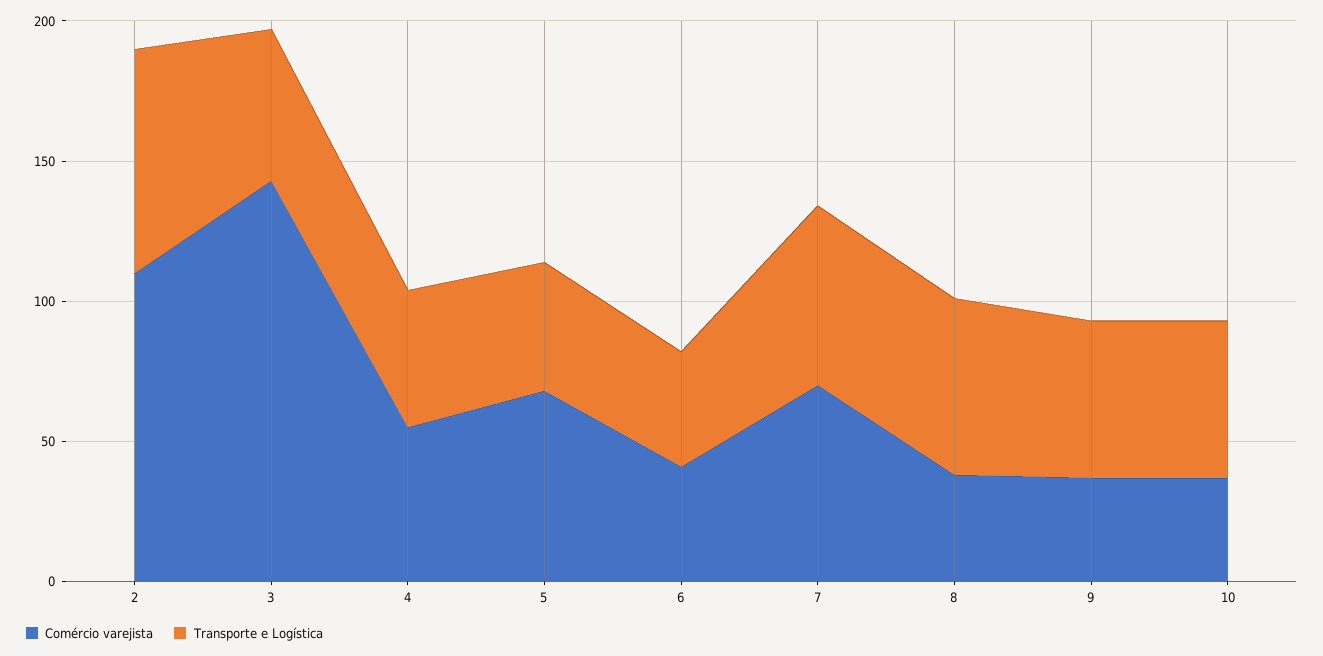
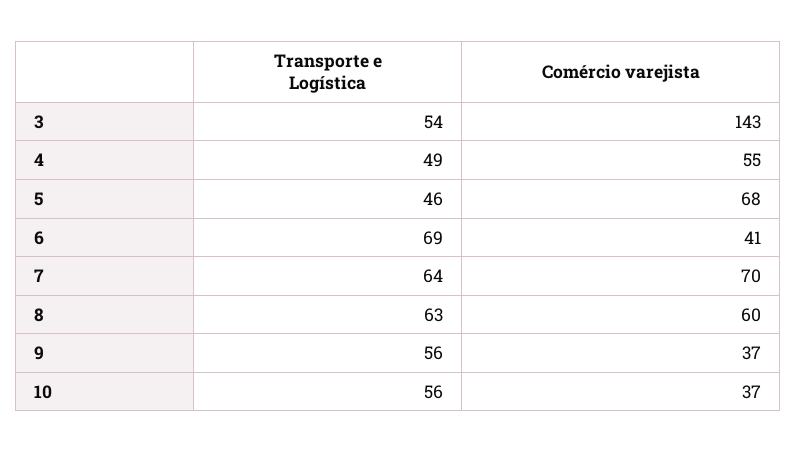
Comércio varejista, 2: 110 -> none
Transporte e Logística, 2: 80 -> none
Transporte e Logística, 6: 40 -> 69
Comércio varejista, 8: 40 -> 60

